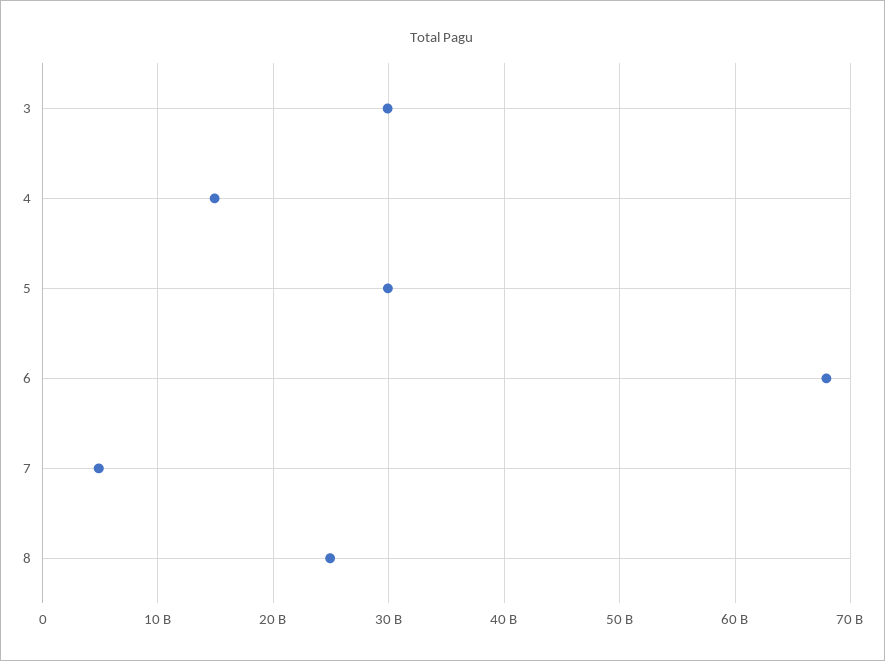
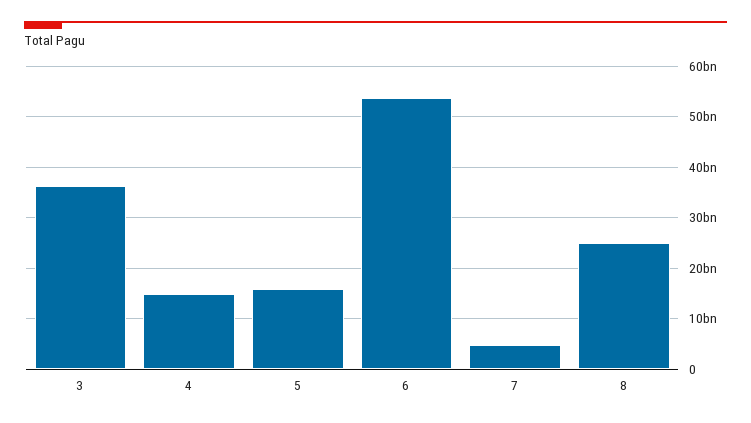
3: 30000000000 -> 36000000000
5: 30000000000 -> 16000000000
6: 68000000000 -> 54000000000

